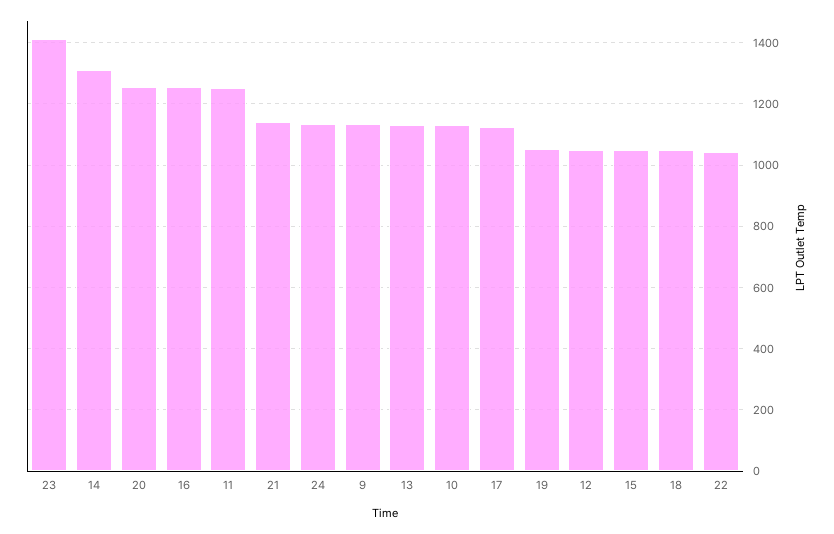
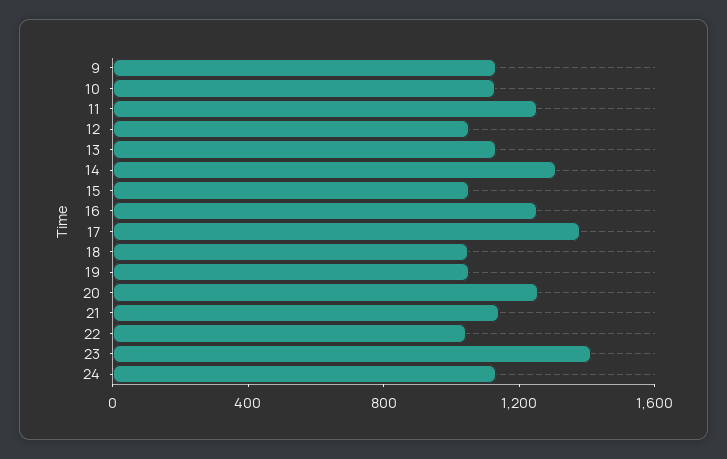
17: 1120 -> 1400

